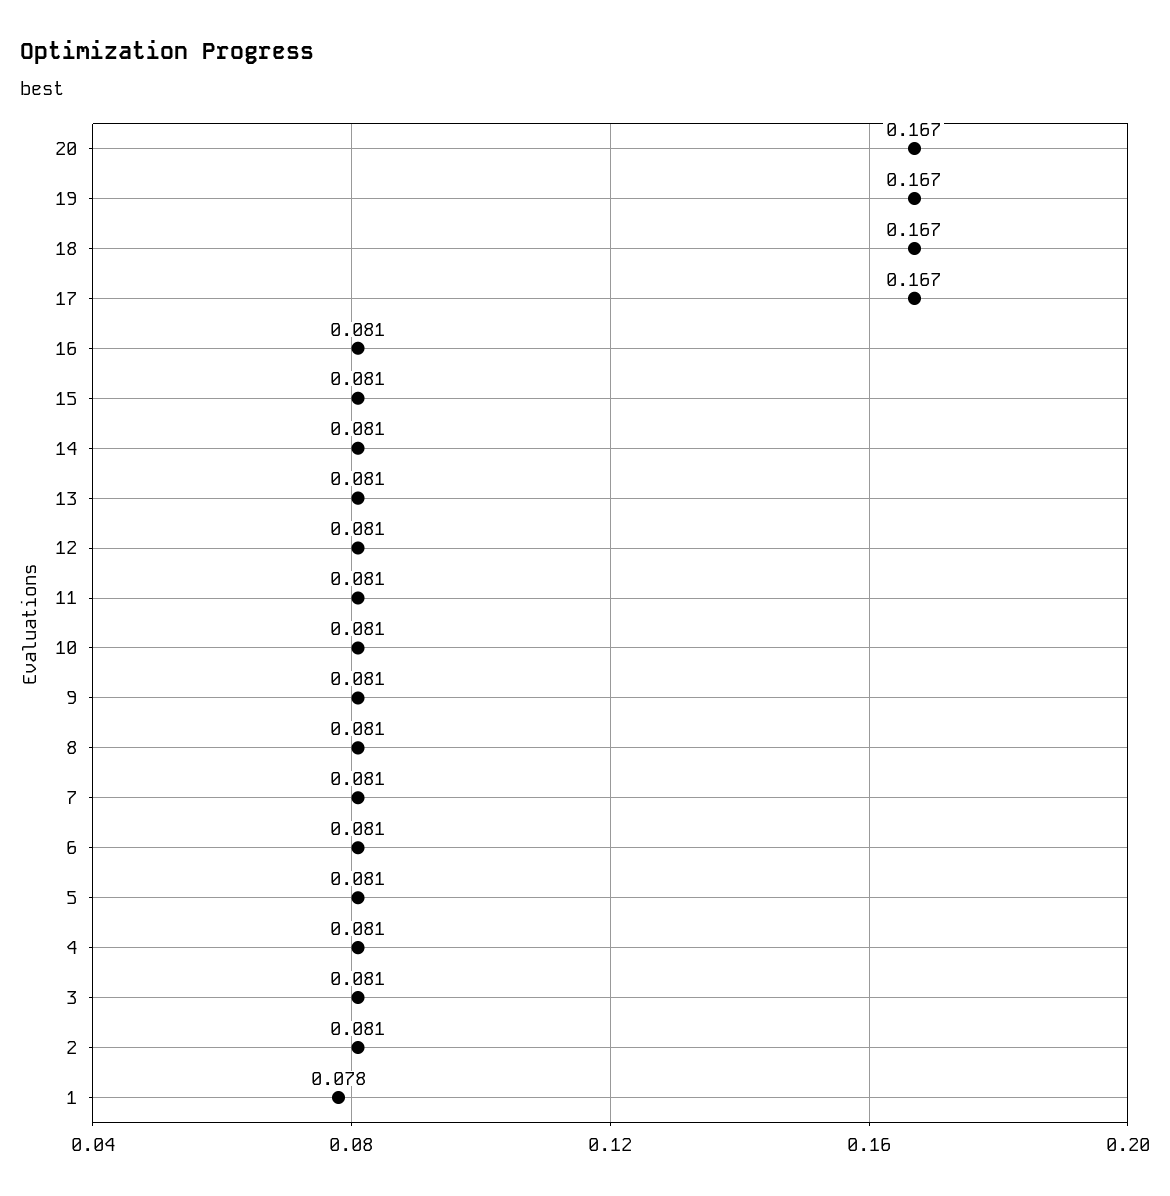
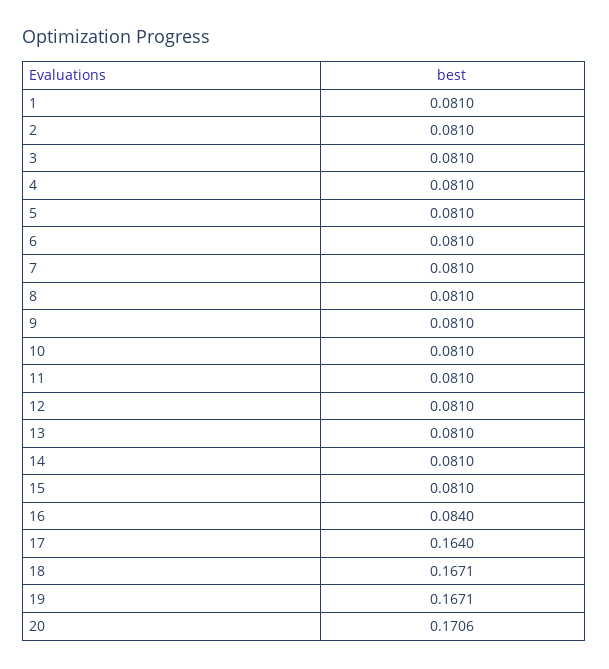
20: 0.167 -> 0.1706
17: 0.167 -> 0.164
16: 0.081 -> 0.084
1: 0.078 -> 0.081

